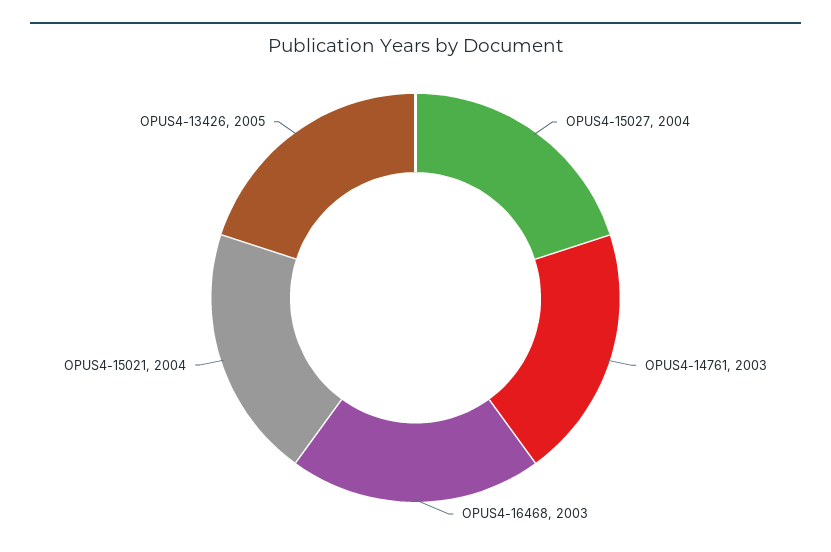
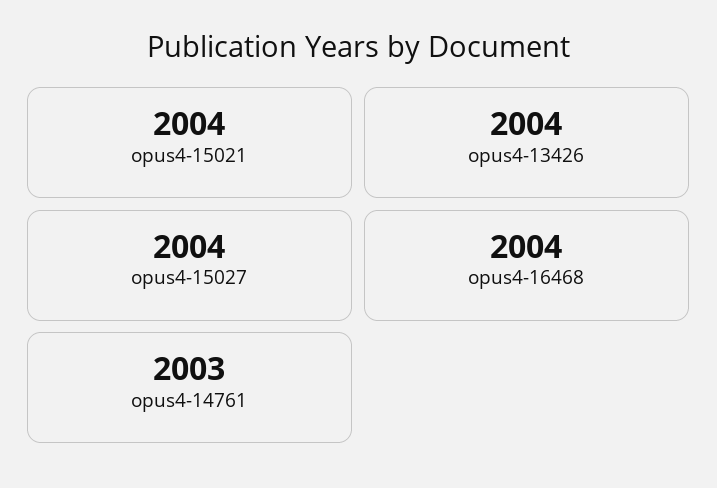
OPUS4-16468: 2003 -> 2004
OPUS4-13426: 2005 -> 2004

